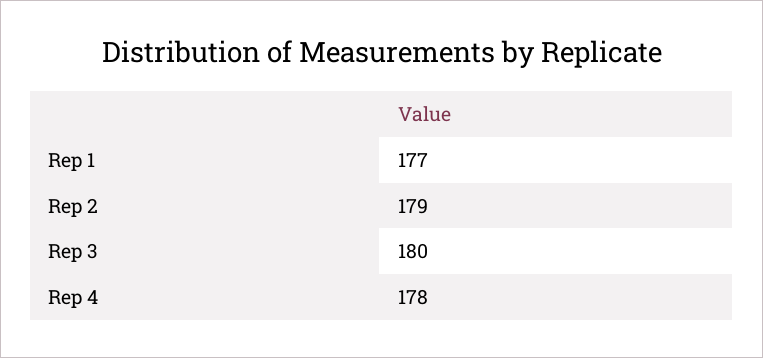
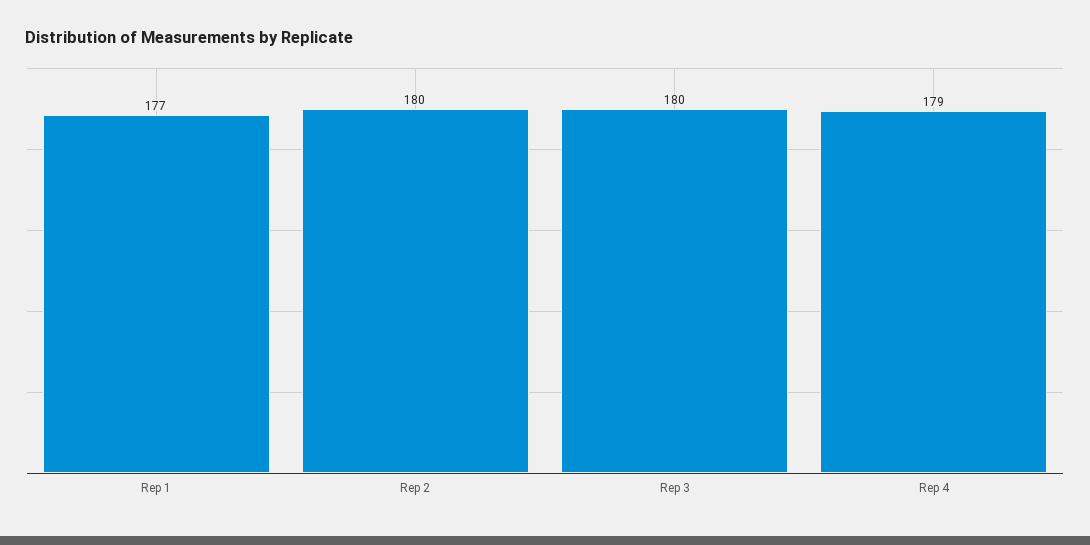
Rep 2: 179 -> 180
Rep 4: 178 -> 179

